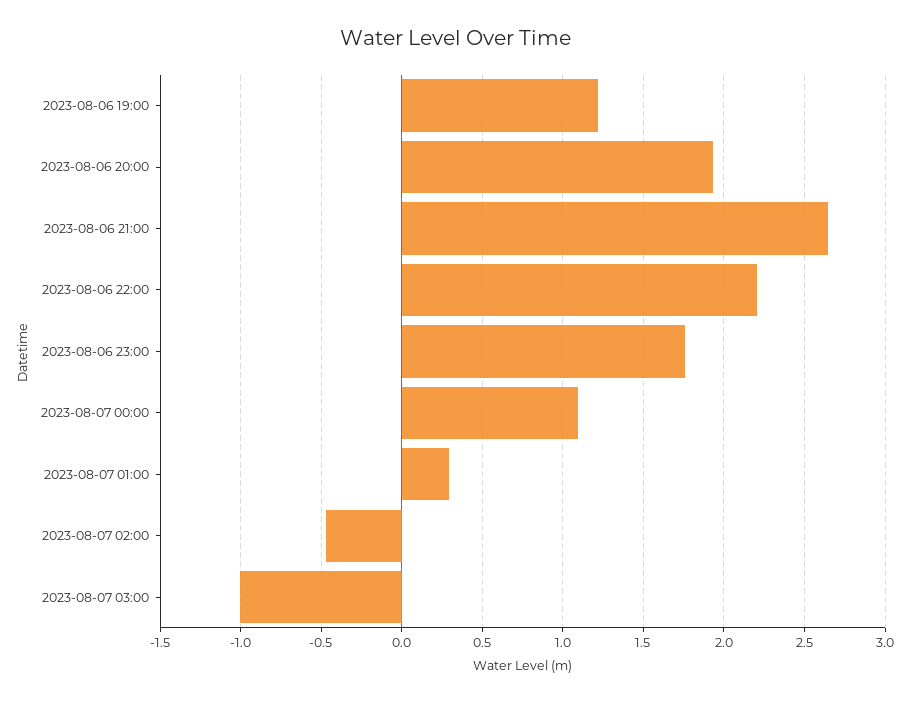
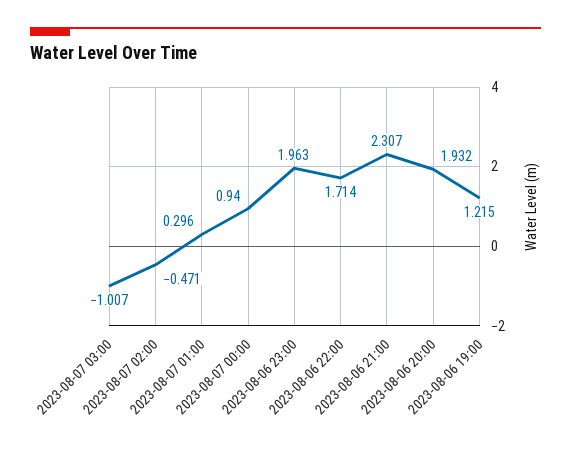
2023-08-06 21:00: 2.65 -> 2.307
2023-08-06 22:00: 2.2 -> 1.714
2023-08-06 23:00: 1.75 -> 1.963
2023-08-07 00:00: 1.1 -> 0.94

